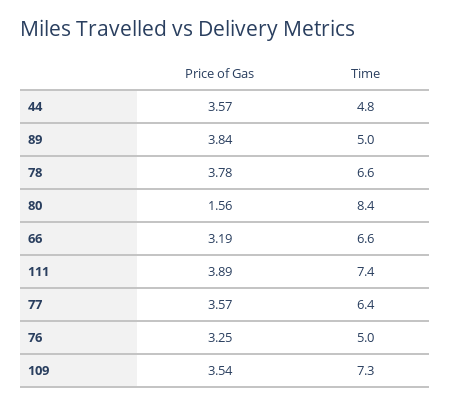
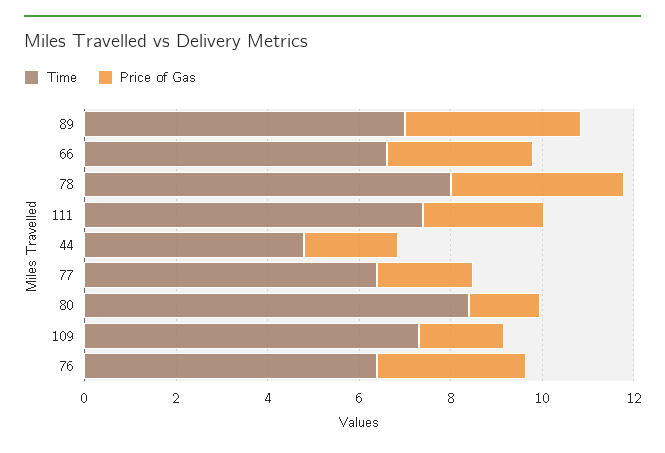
Price of Gas, 44: 3.57 -> 2
Time, 89: 5 -> 7
Time, 78: 6.6 -> 8
Price of Gas, 111: 3.89 -> 2.5
Price of Gas, 77: 3.57 -> 2
Time, 76: 5 -> 6.5
Price of Gas, 109: 3.54 -> 2

